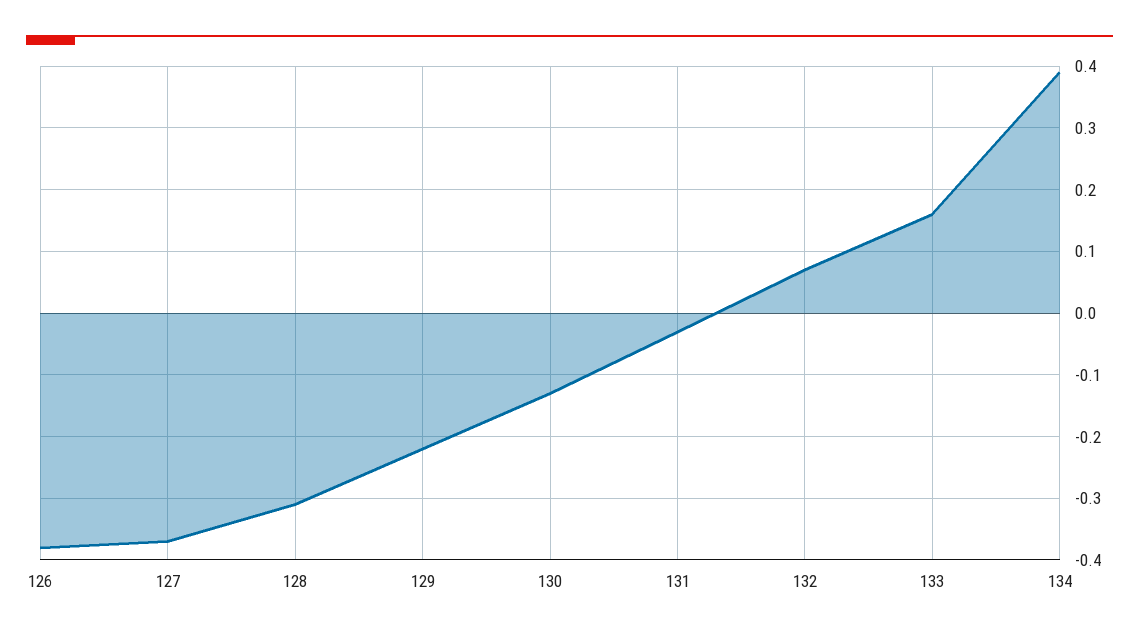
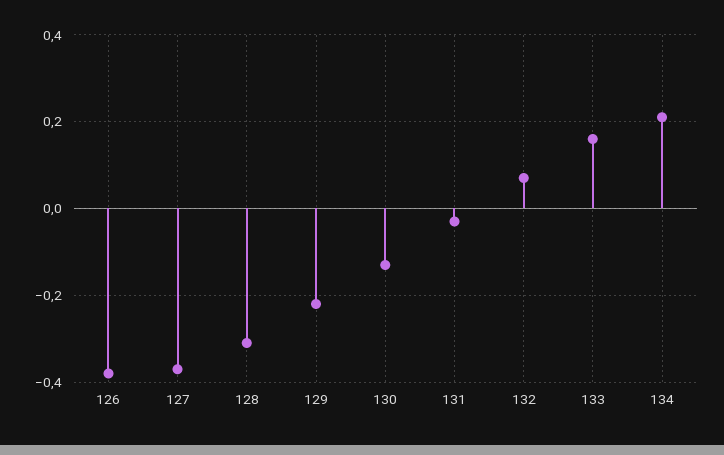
134: 0.39 -> 0.2

